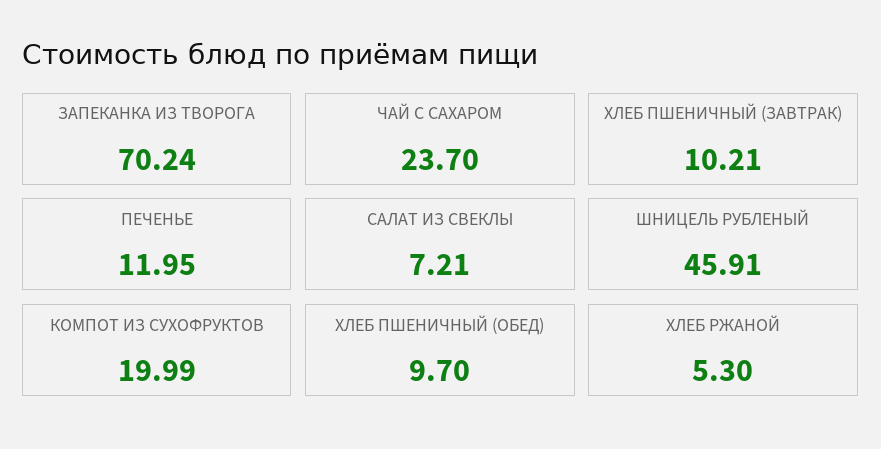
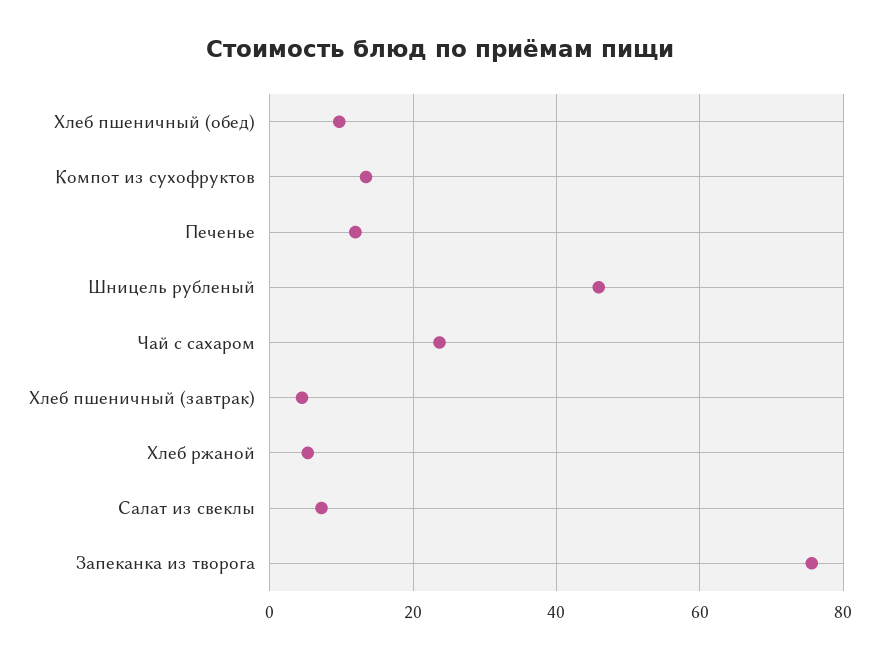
ЗАПЕКАНКА ИЗ ТВОРОГА: 70.24 -> 76
ХЛЕБ ПШЕНИЧНЫЙ (ЗАВТРАК): 10.21 -> 4
КОМПОТ ИЗ СУХОФРУКТОВ: 19.99 -> 14

